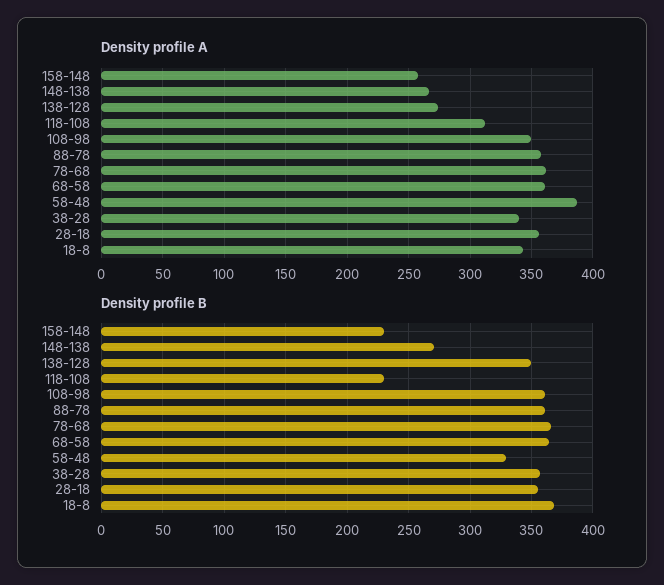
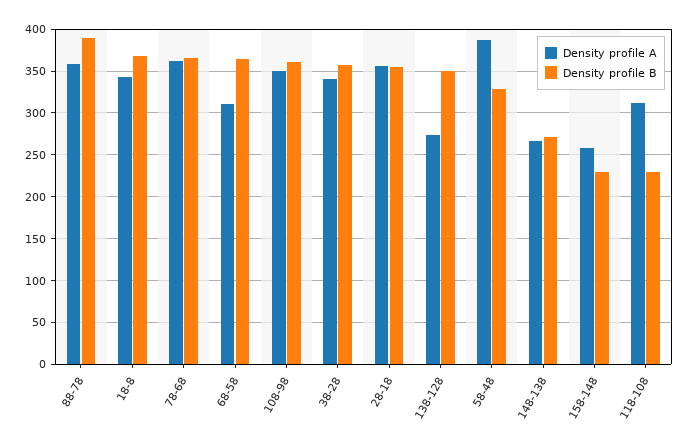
Density profile A, 68-58: 360 -> 310
Density profile B, 88-78: 360 -> 390

